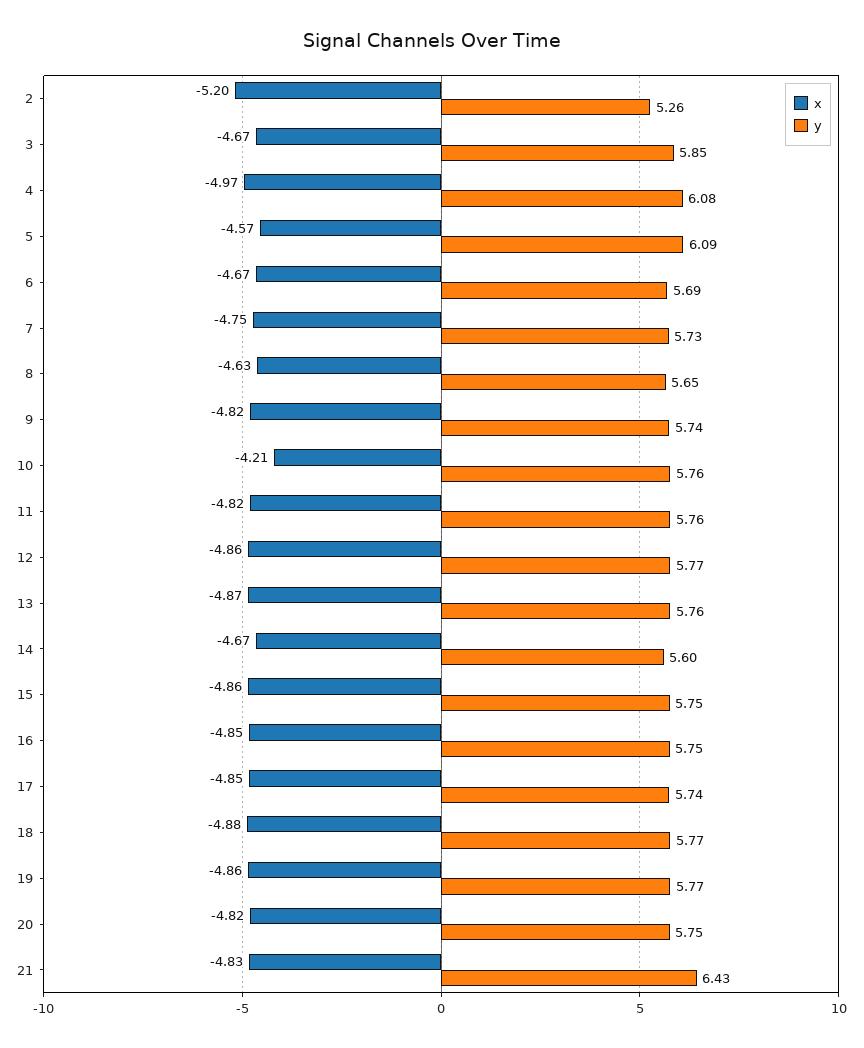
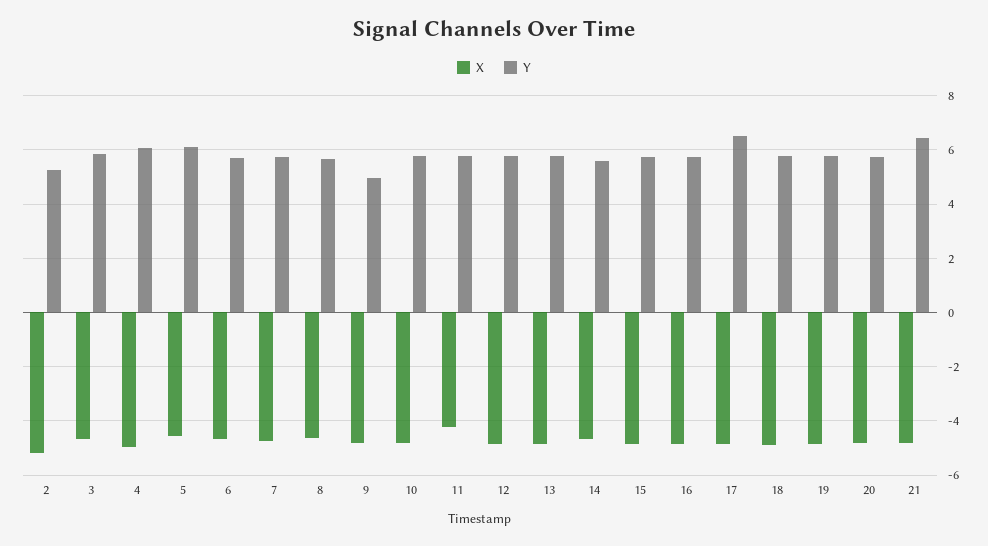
y, 9: 5.74 -> 5
x, 10: -4.21 -> -4.75
x, 11: -4.82 -> -4.25
y, 17: 5.74 -> 6.5

